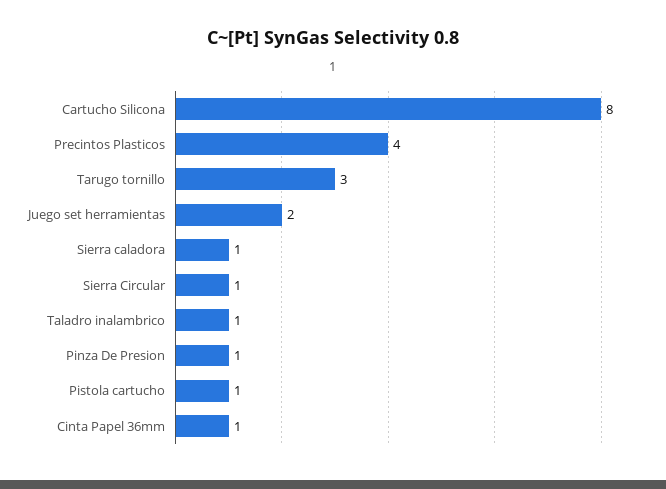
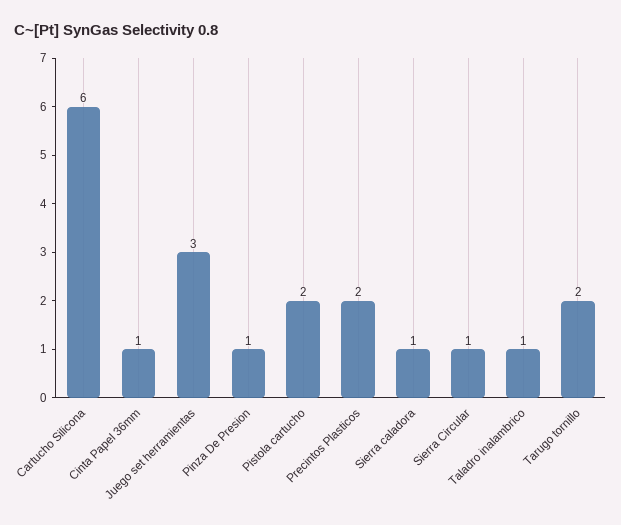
Cartucho Silicona: 8 -> 6
Precintos Plasticos: 4 -> 2
Tarugo tornillo: 3 -> 2
Juego set herramientas: 2 -> 3
Pistola cartucho: 1 -> 2

